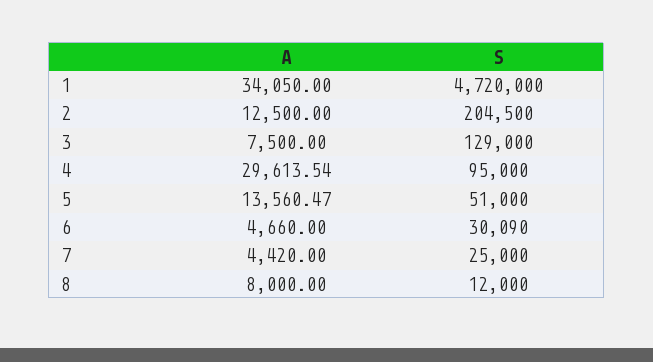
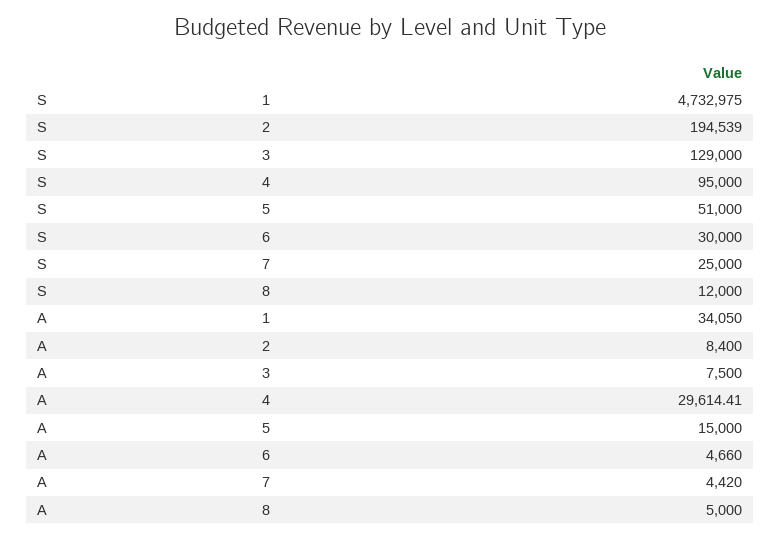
S, 1: 4720000 -> 4732975
A, 2: 12500 -> 8400
S, 2: 204500 -> 194539
A, 4: 29613.54 -> 29614.41
A, 5: 13560.47 -> 15000
S, 6: 30090 -> 30000
A, 8: 8000 -> 5000

